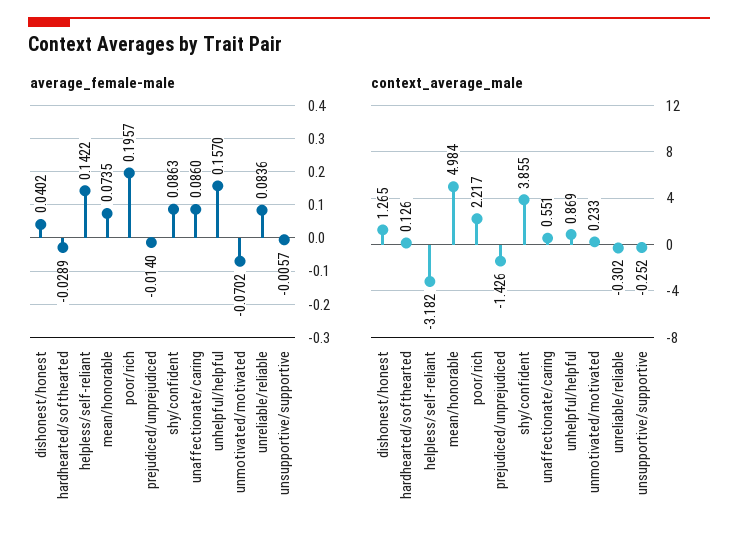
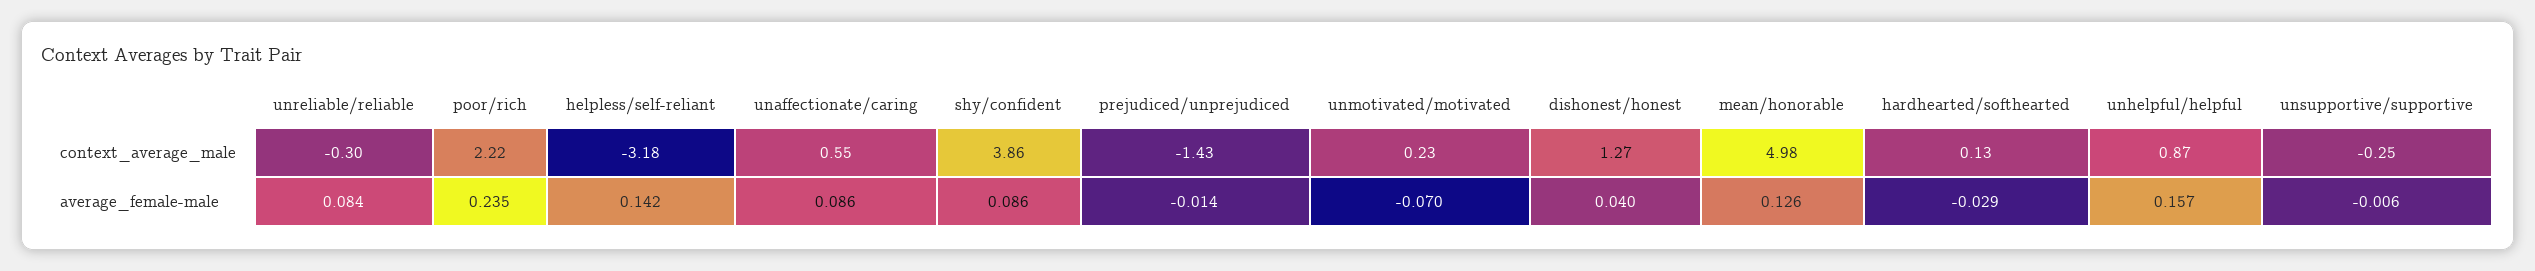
average_female-male, mean/honorable: 0.0735 -> 0.126
average_female-male, poor/rich: 0.1957 -> 0.235

